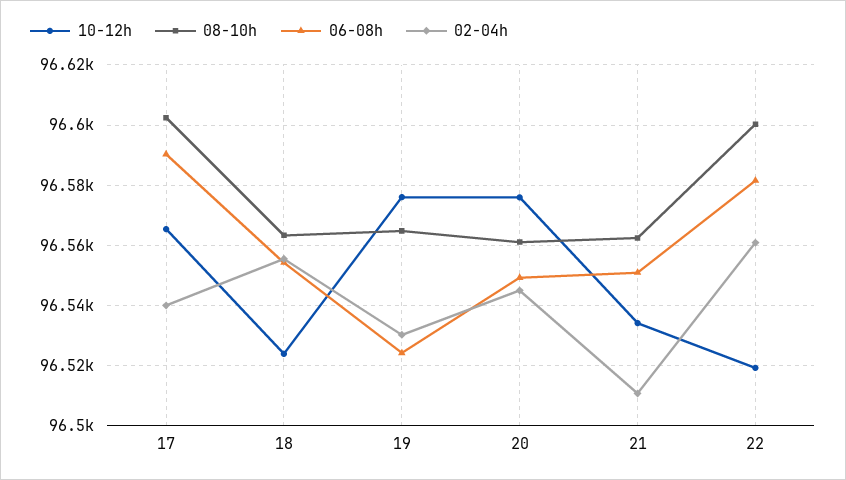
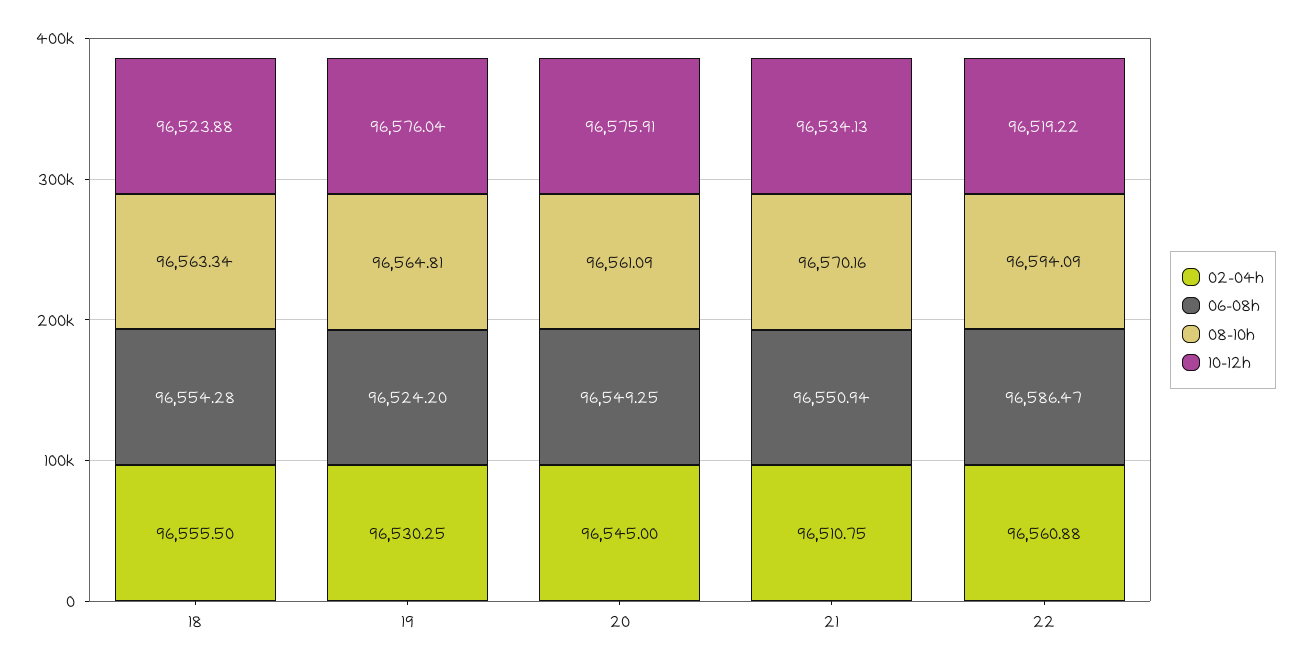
10-12h, 17: 96566 -> none
08-10h, 17: 96602 -> none
06-08h, 17: 96590 -> none
02-04h, 17: 96540 -> none
08-10h, 21: 96562 -> 96570.16
08-10h, 22: 96600 -> 96594.09
06-08h, 22: 96582 -> 96586.47

